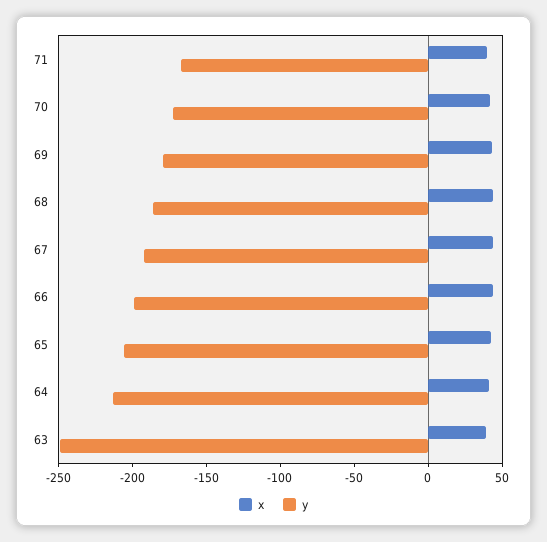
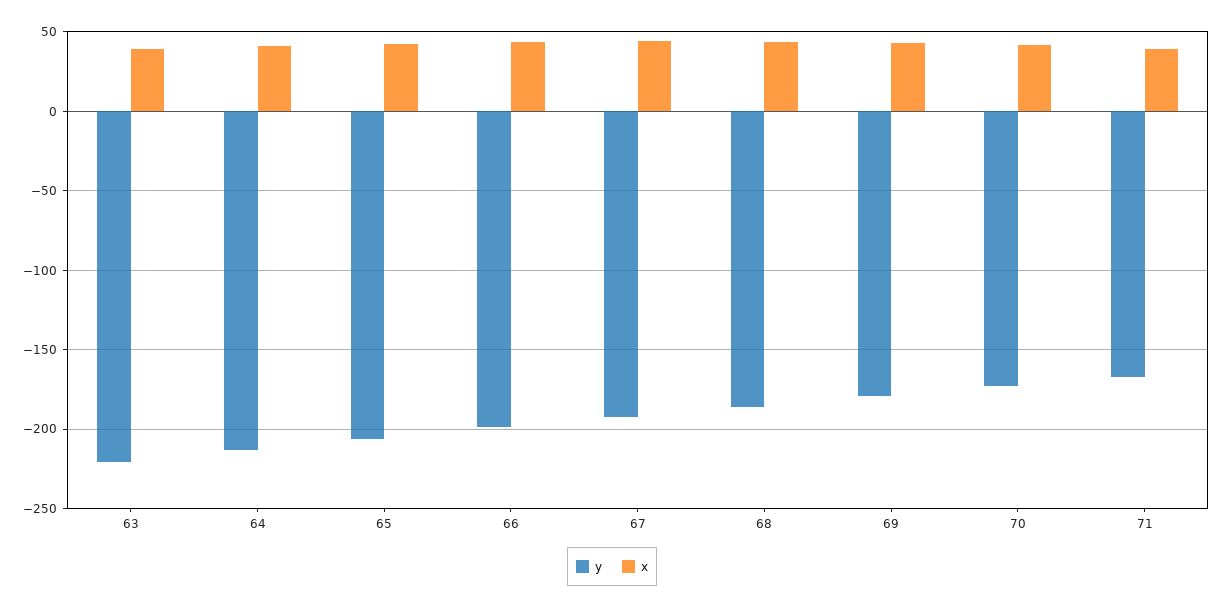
y, 63: -250 -> -220

